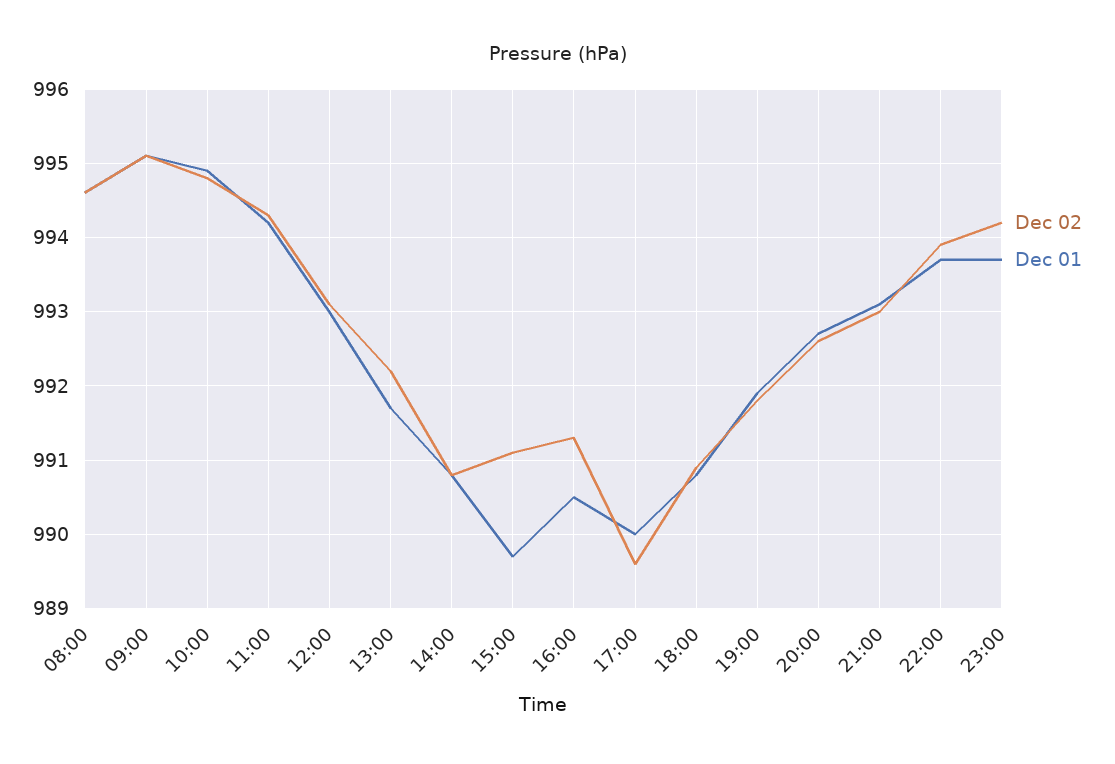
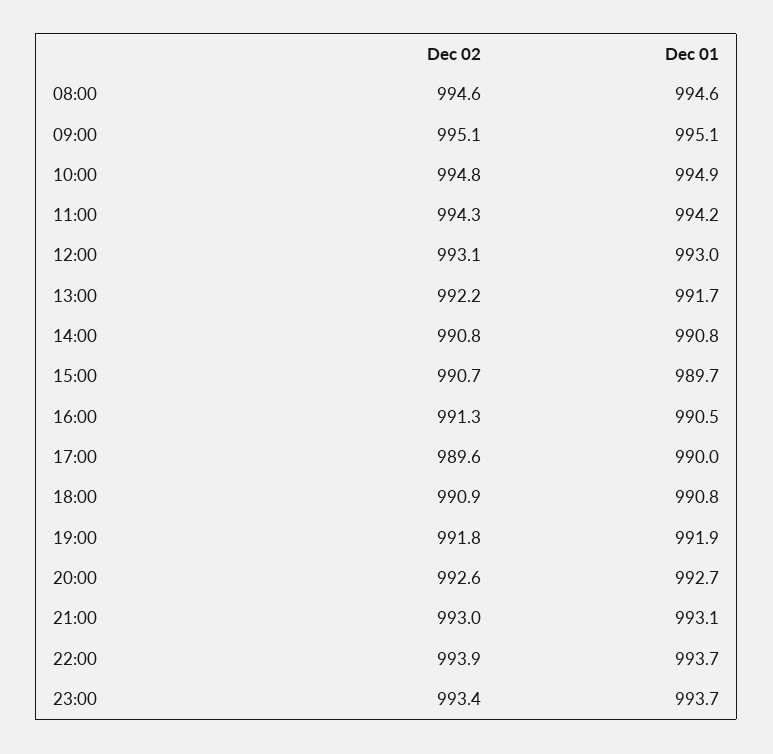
Dec 02, 15:00: 991.1 -> 990.7
Dec 02, 23:00: 994.2 -> 993.4

